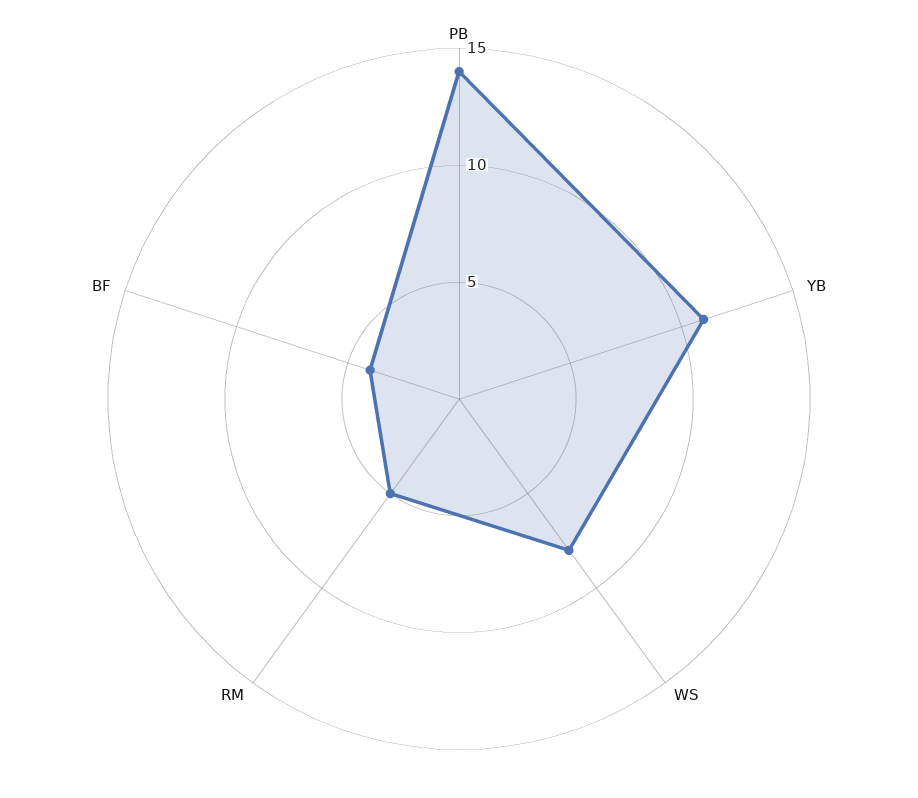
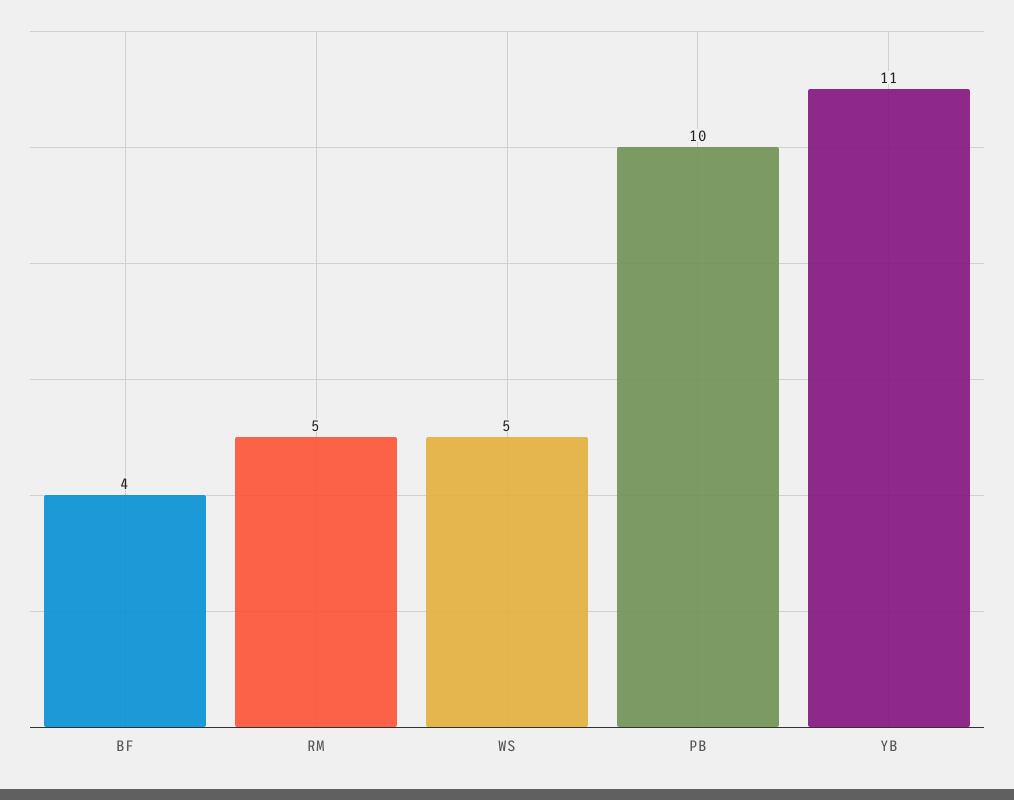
PB: 14 -> 10
WS: 8 -> 5

